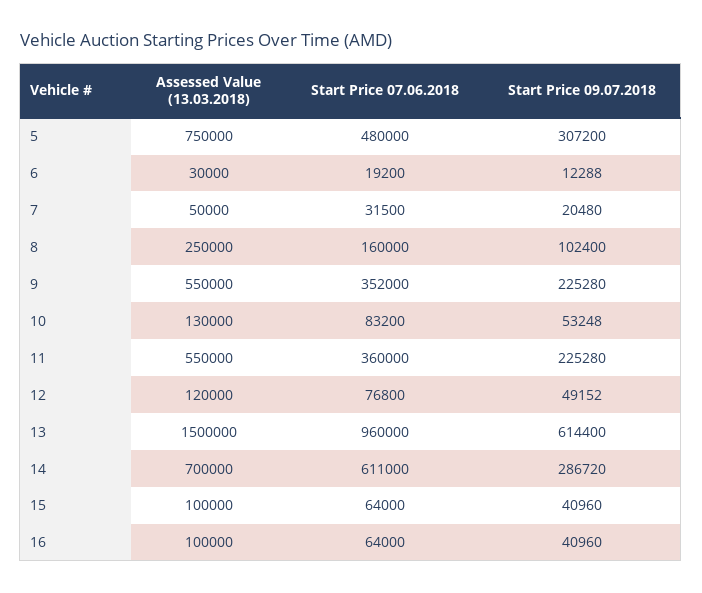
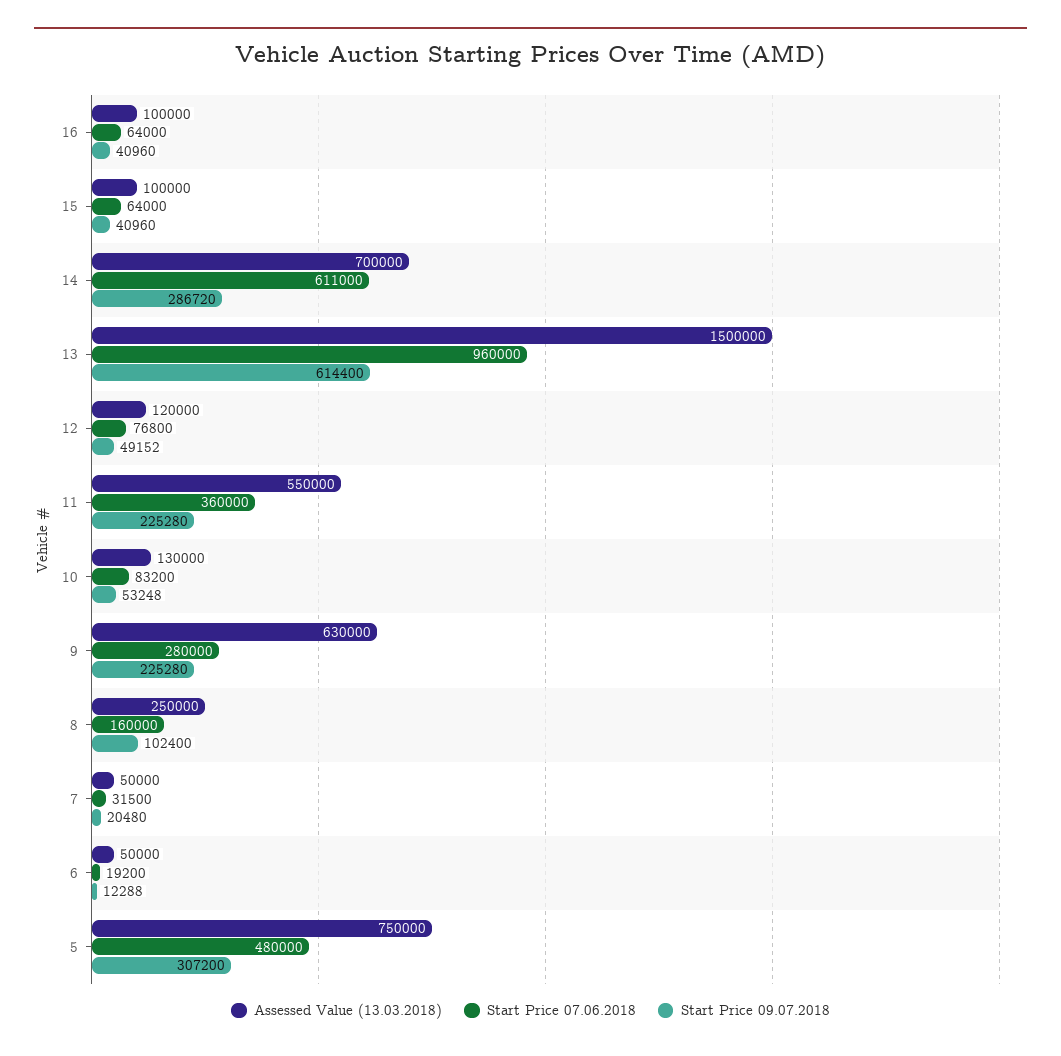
Assessed Value (13.03.2018), 6: 30000 -> 50000
Assessed Value (13.03.2018), 9: 550000 -> 630000
Start Price 07.06.2018, 9: 352000 -> 280000

